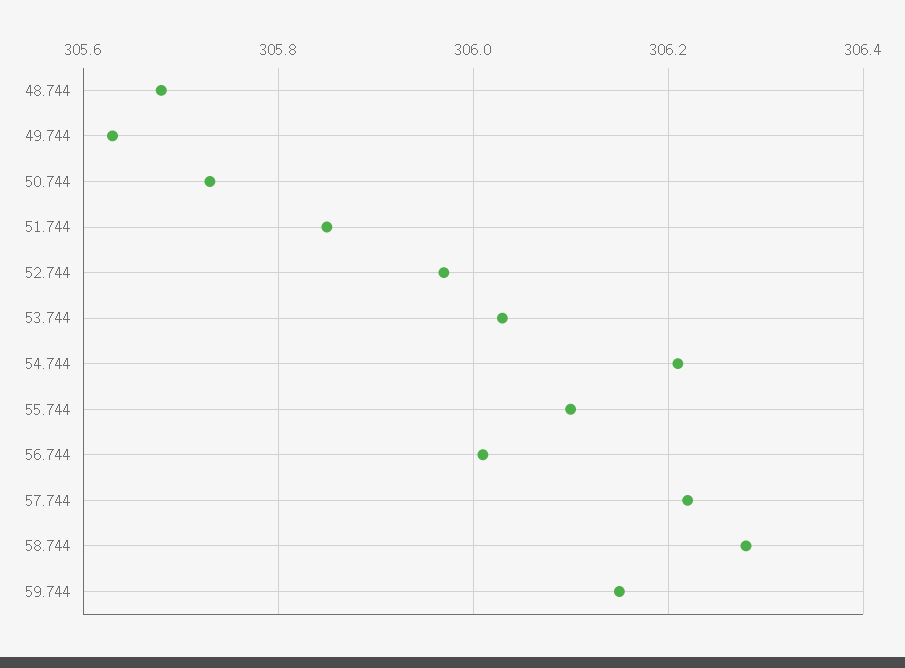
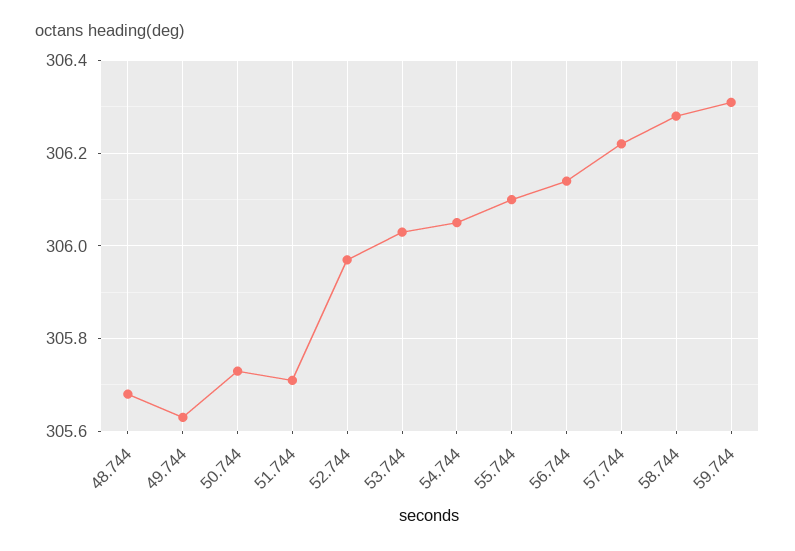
51.744: 305.85 -> 305.7
54.744: 306.2 -> 306.05
56.744: 306 -> 306.15
59.744: 306.15 -> 306.3

